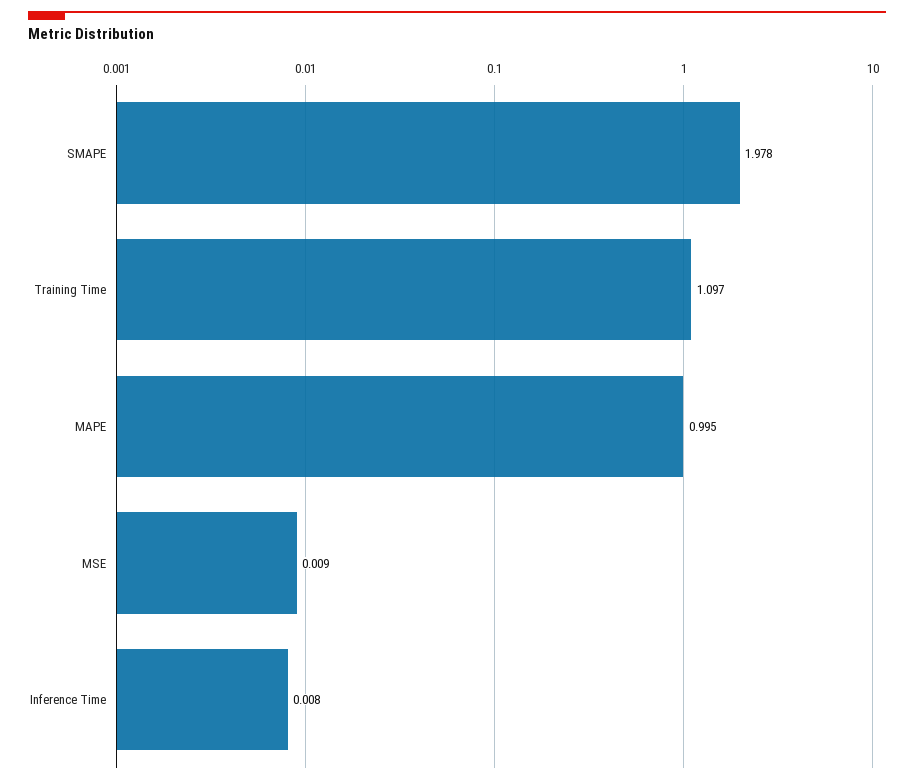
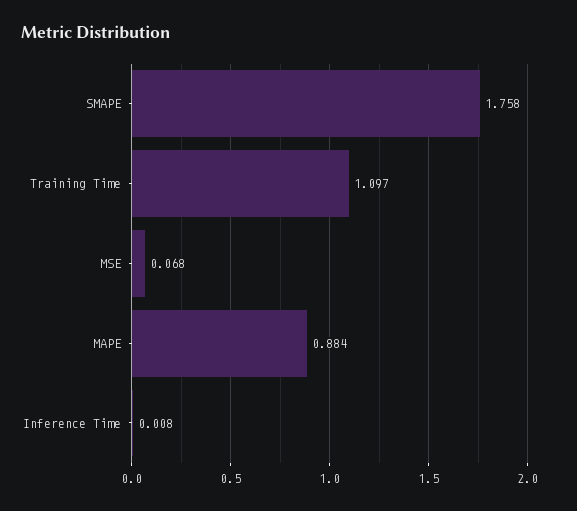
SMAPE: 1.978 -> 1.758
MAPE: 0.995 -> 0.884
MSE: 0.009 -> 0.068

